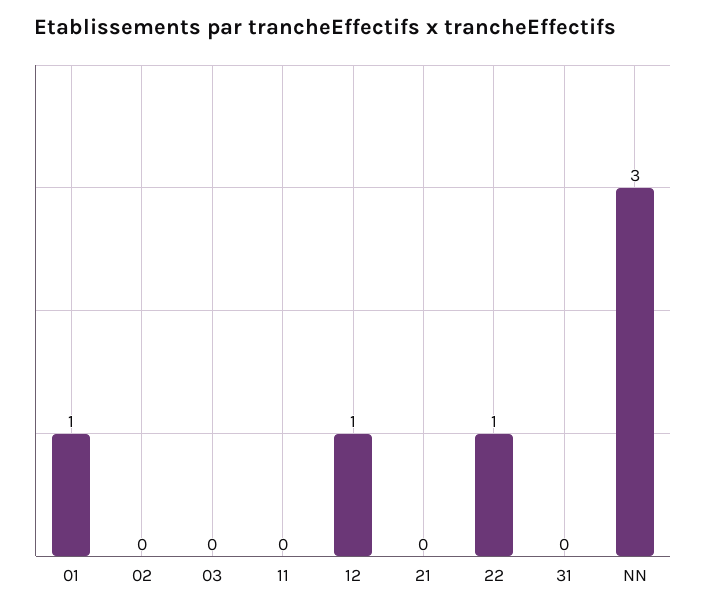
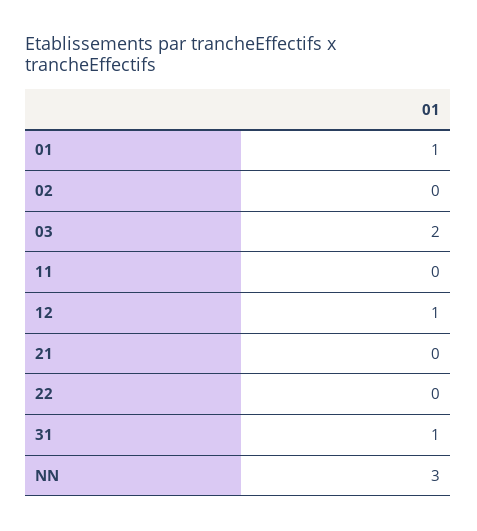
03: 0 -> 2
22: 1 -> 0
31: 0 -> 1

